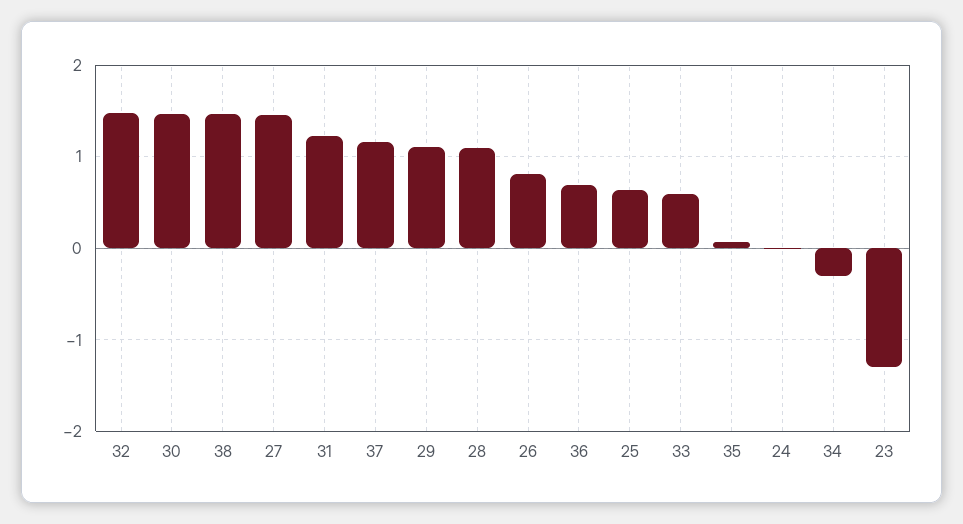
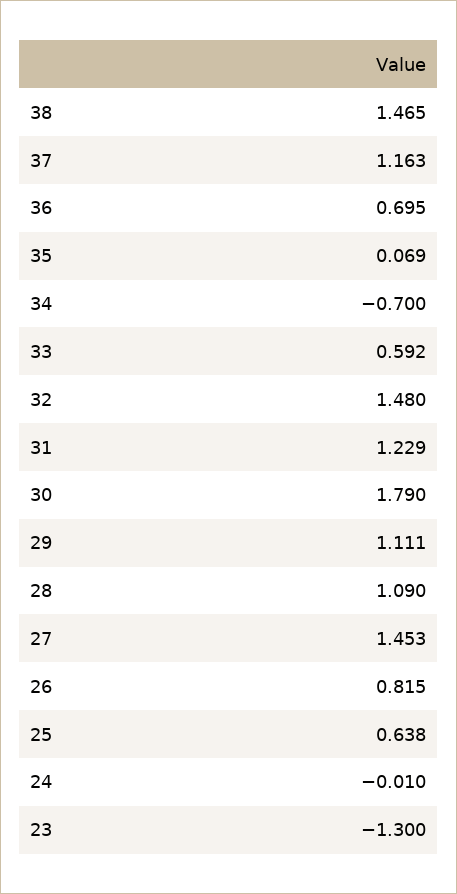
30: 1.5 -> 1.79
34: -0.3 -> -0.7

